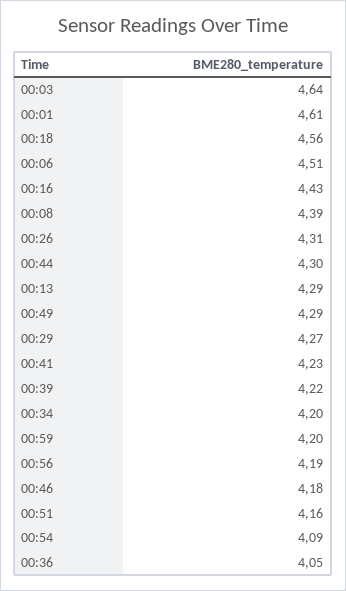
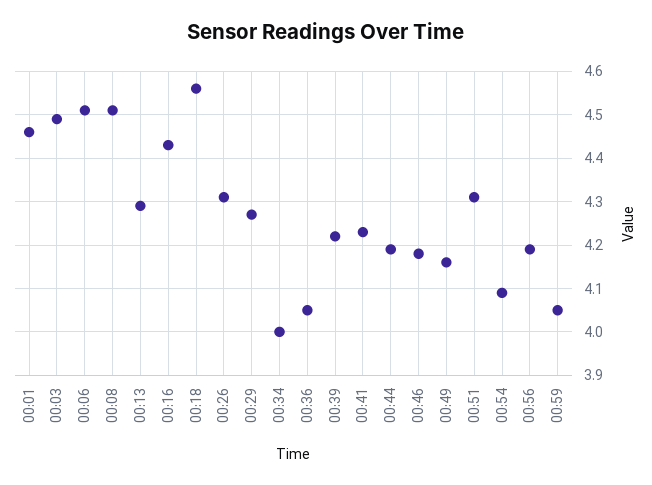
00:03: 4.64 -> 4.5
00:01: 4.61 -> 4.45
00:08: 4.39 -> 4.5
00:44: 4.3 -> 4.2
00:49: 4.29 -> 4.15
00:34: 4.2 -> 4
00:59: 4.2 -> 4.05
00:51: 4.16 -> 4.3

